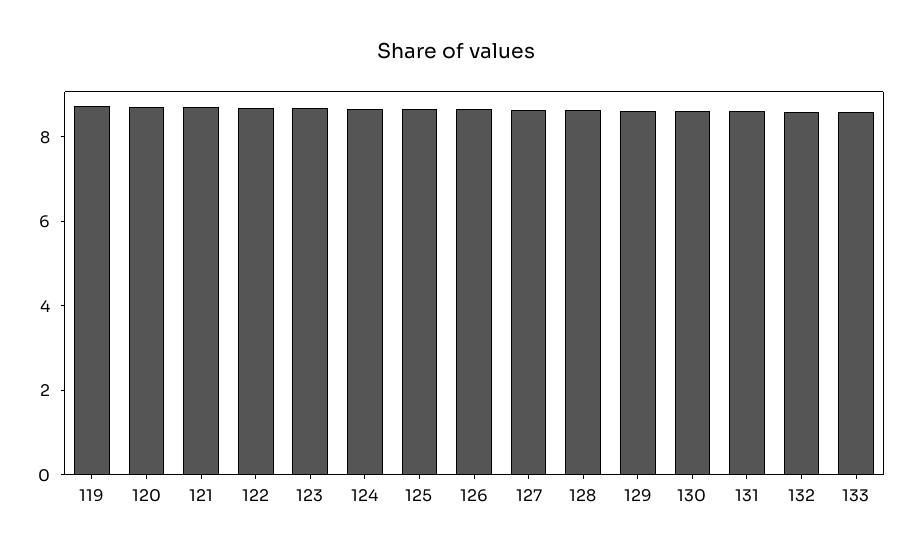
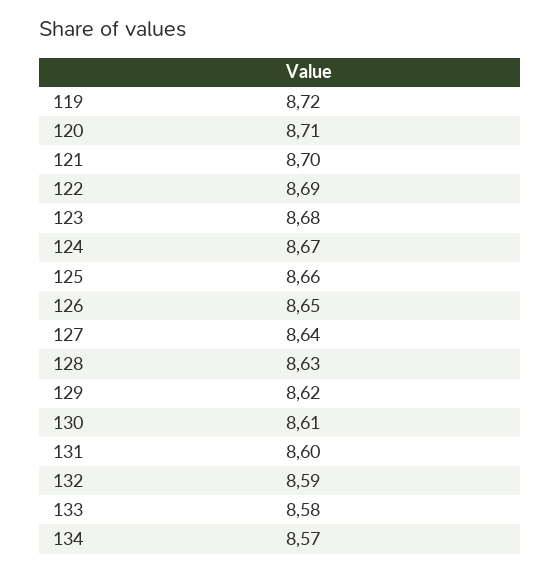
134: none -> 8.57

